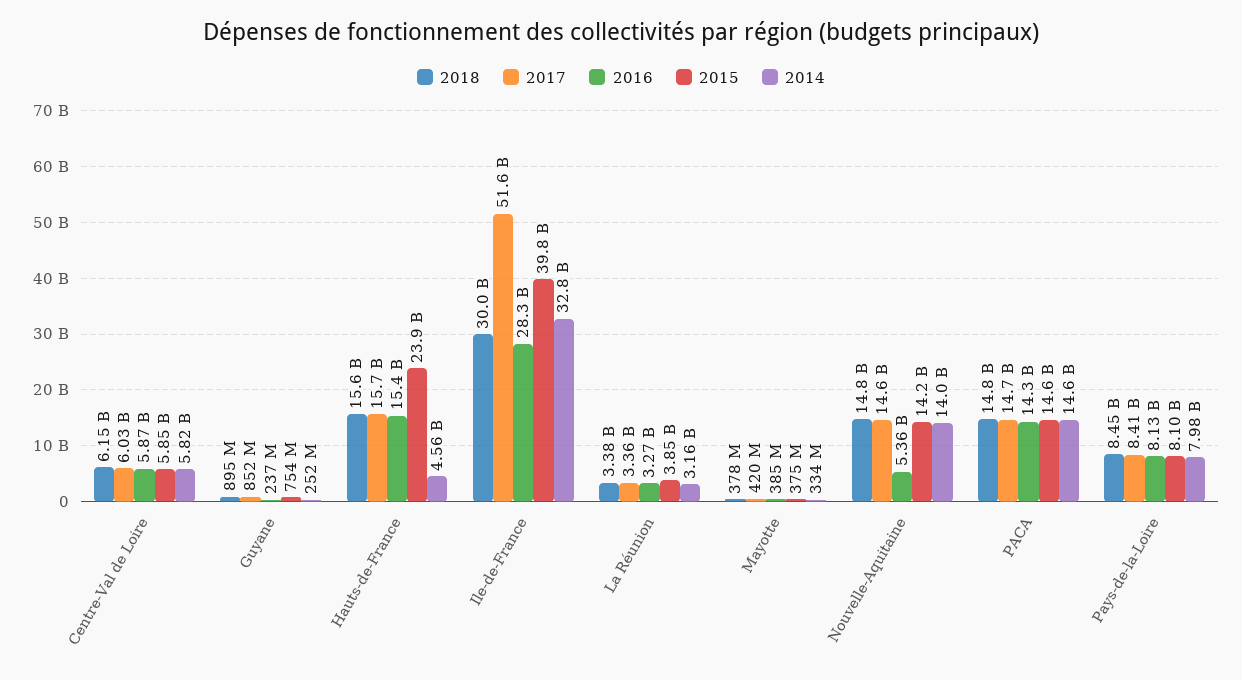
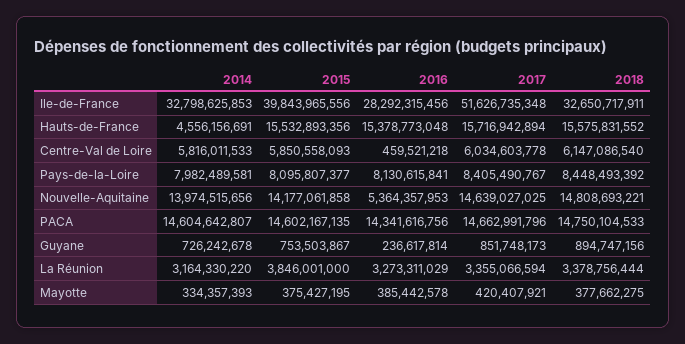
2016, Centre-Val de Loire: 5870000000 -> 459521218
2014, Guyane: 252000000 -> 726242678
2015, Hauts-de-France: 23900000000 -> 15532893356
2018, Ile-de-France: 30000000000 -> 32650717911

